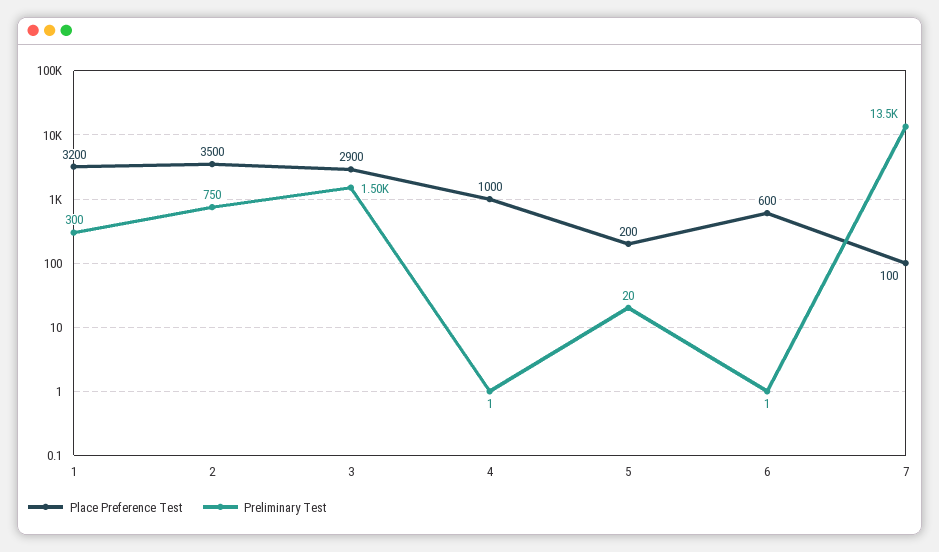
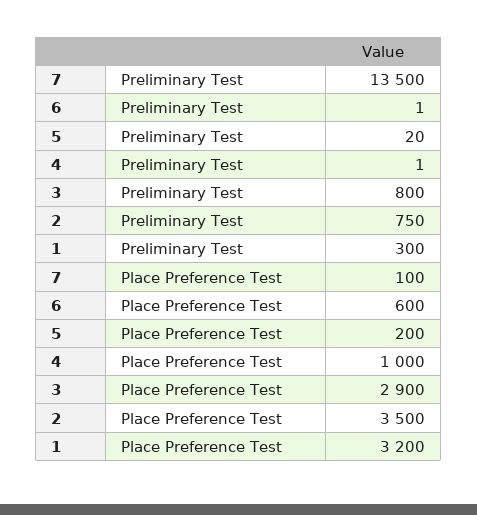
Preliminary Test, 3: 1500 -> 800

